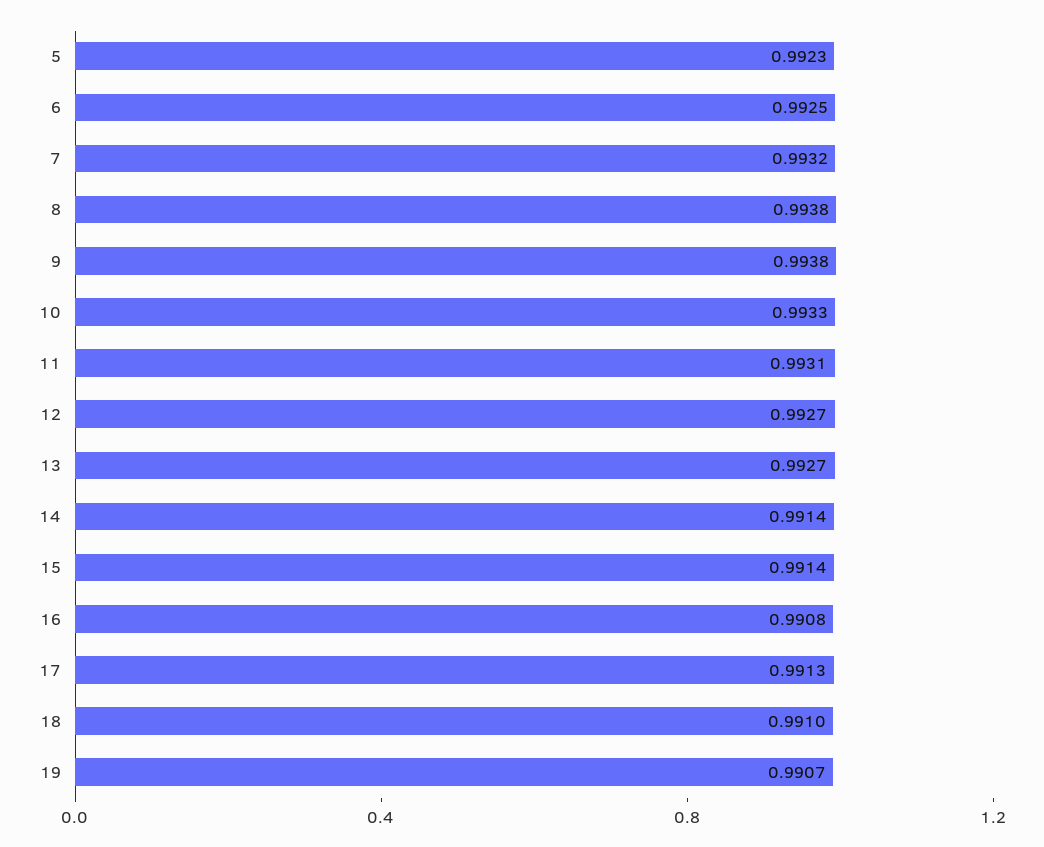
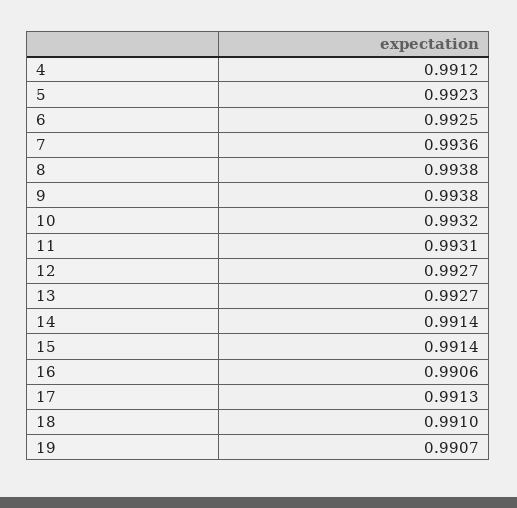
7: 0.9932 -> 0.9936
10: 0.9933 -> 0.9932
16: 0.9908 -> 0.9906
4: none -> 0.9912

